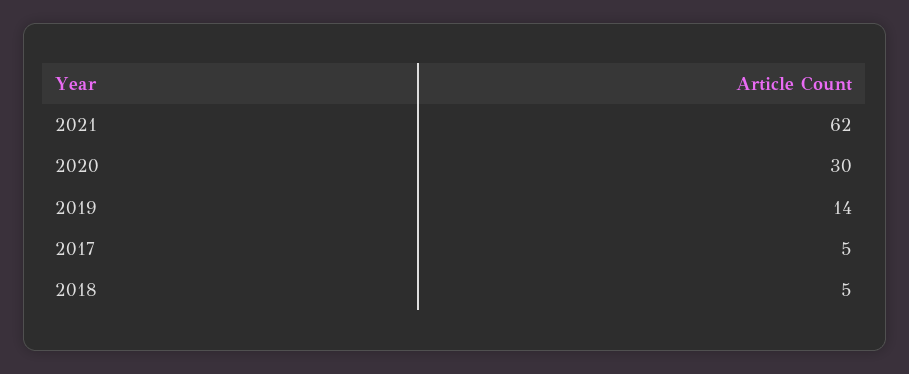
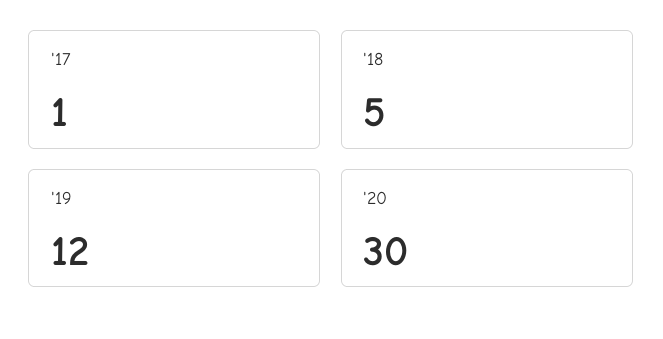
2021: 62 -> none
2019: 14 -> 12
2017: 5 -> 1

